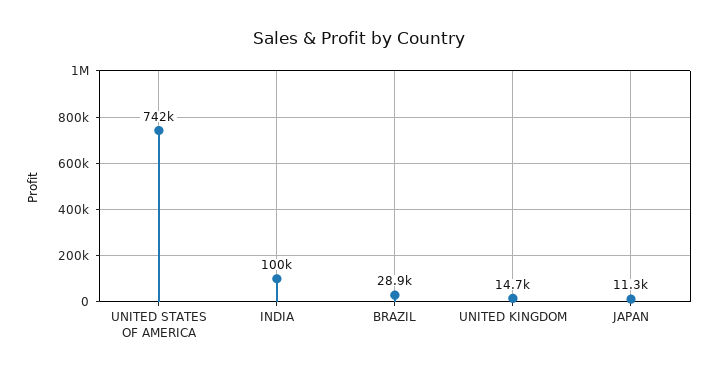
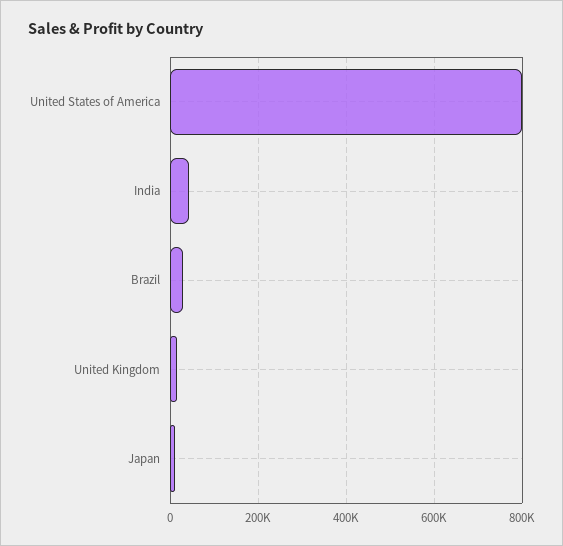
UNITED STATES OF AMERICA: 742000 -> 800000
INDIA: 100000 -> 40000

